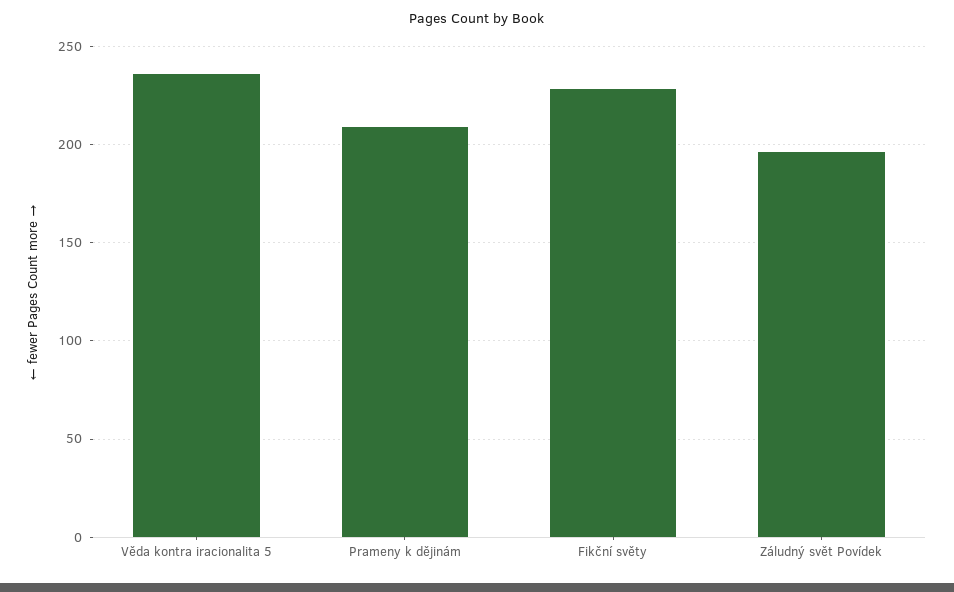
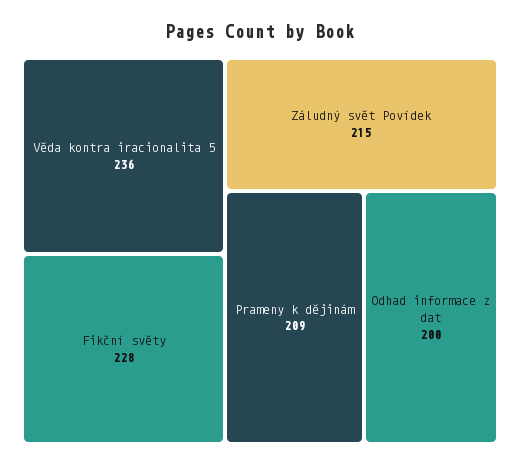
Záludný svět Povídek: 195 -> 215
Odhad informace z dat: none -> 200

